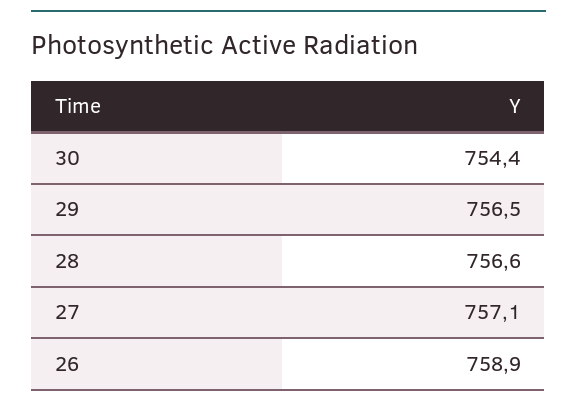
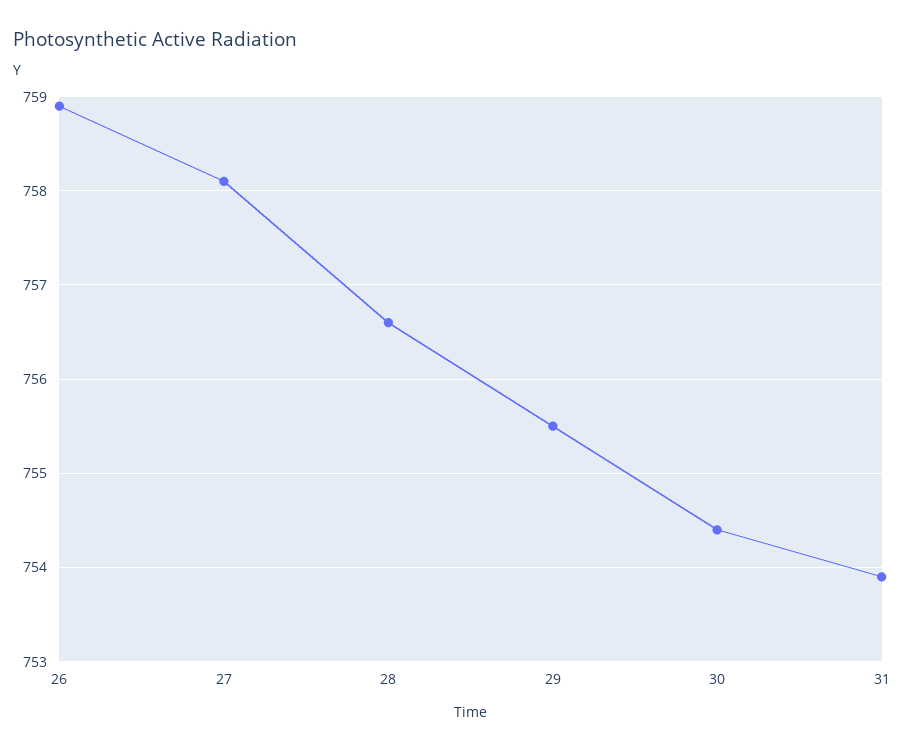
29: 756.5 -> 755.5
27: 757.1 -> 758.1
31: none -> 753.9

